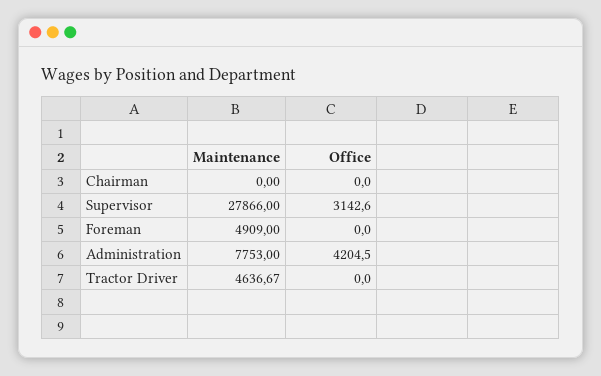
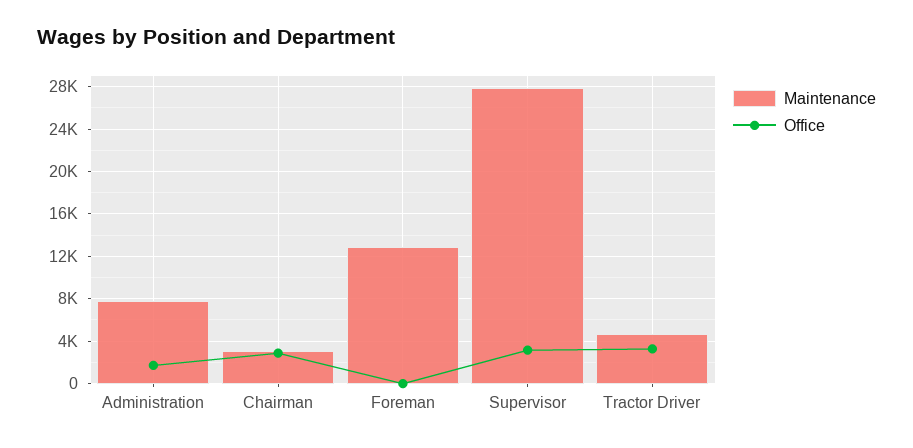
Maintenance, Chairman: 0 -> 3000
Office, Chairman: 0 -> 3000
Maintenance, Foreman: 4909 -> 13000
Office, Administration: 4204.5 -> 2000
Office, Tractor Driver: 0 -> 3000

